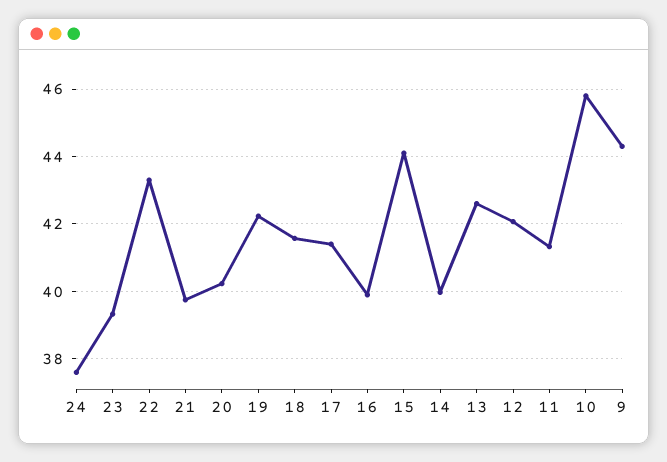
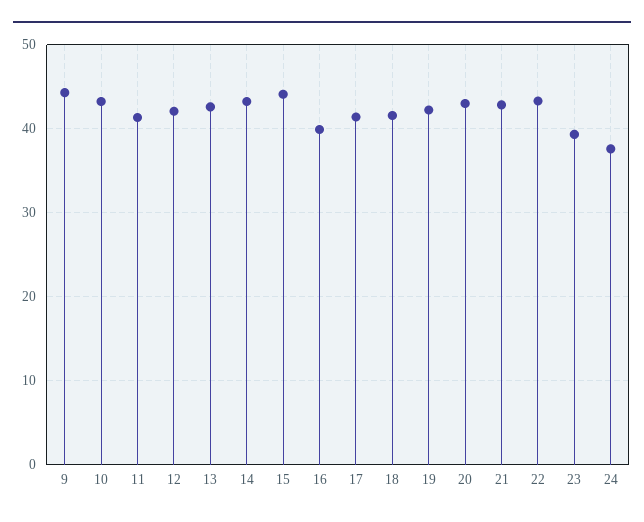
21: 39.8 -> 43
20: 40.2 -> 43
14: 40 -> 43
10: 45.8 -> 43

